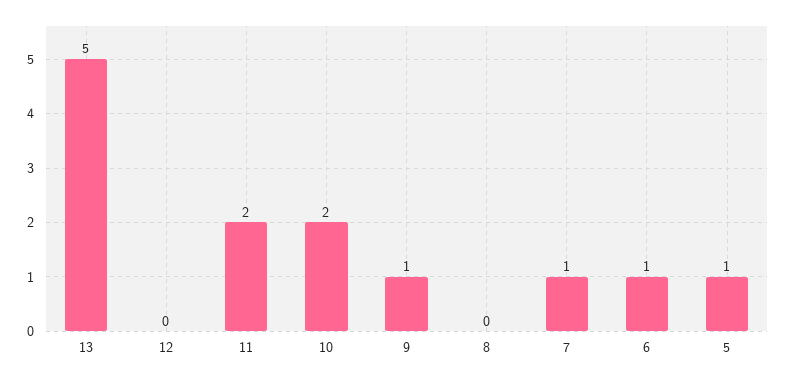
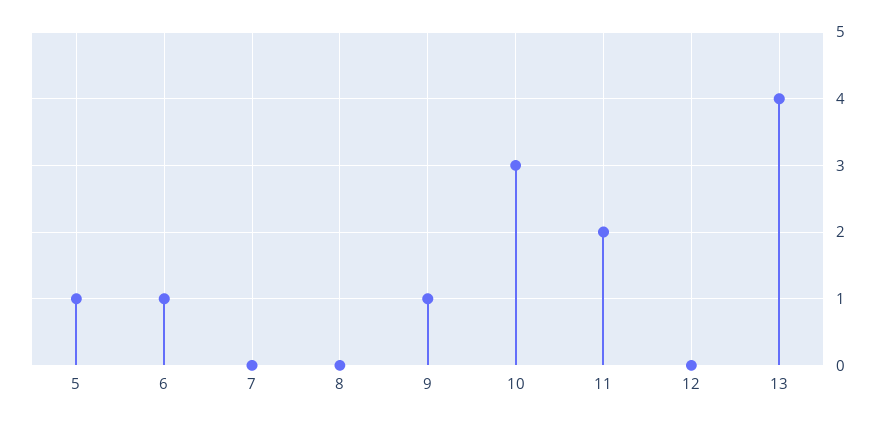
13: 5 -> 4
10: 2 -> 3
7: 1 -> 0

